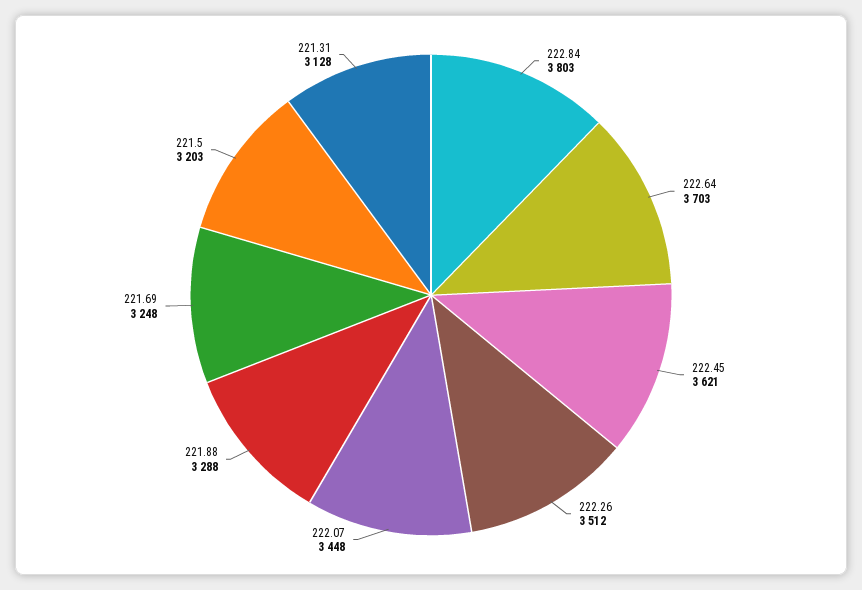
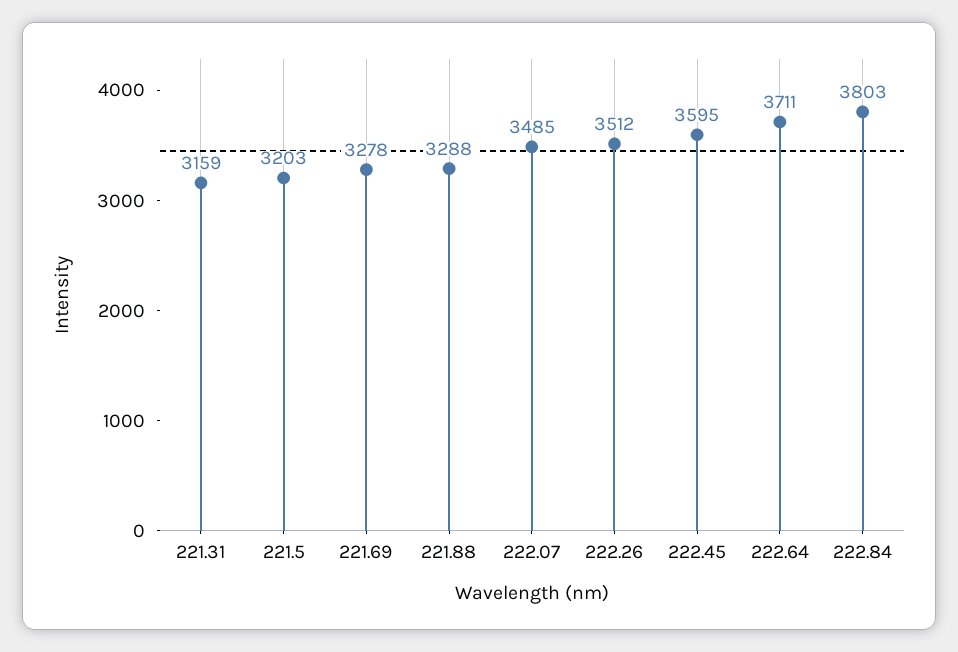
222.64: 3703 -> 3711
222.45: 3621 -> 3595
222.07: 3448 -> 3485
221.69: 3248 -> 3278
221.31: 3128 -> 3159

